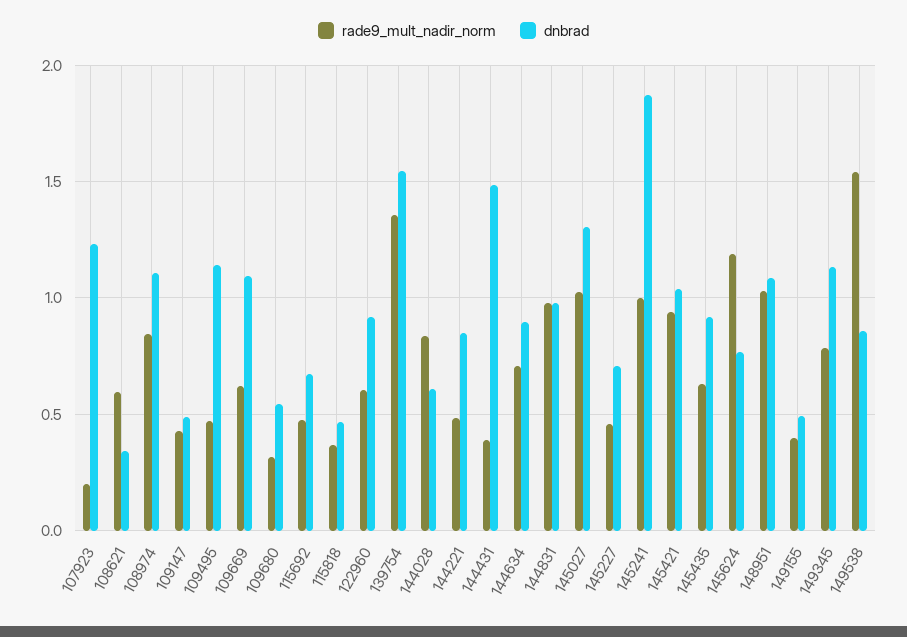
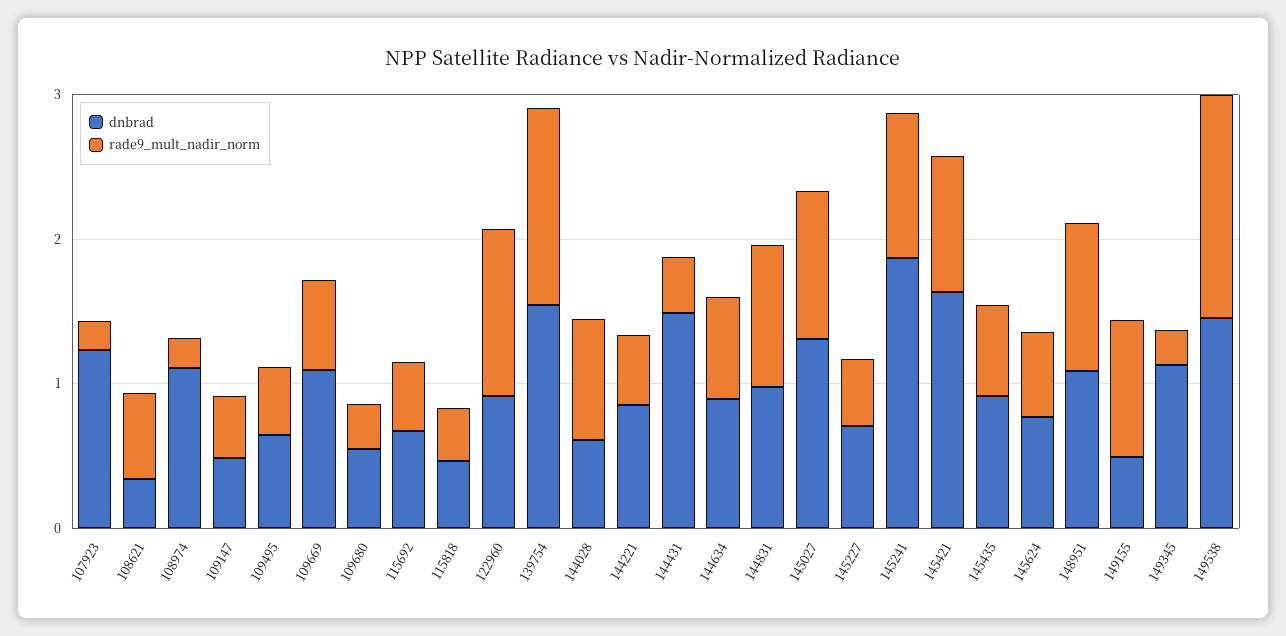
rade9_mult_nadir_norm, 108974: 0.85 -> 0.2
dnbrad, 109495: 1.15 -> 0.6
rade9_mult_nadir_norm, 122960: 0.6 -> 1.2
dnbrad, 145421: 1.05 -> 1.6
rade9_mult_nadir_norm, 145624: 1.2 -> 0.6
rade9_mult_nadir_norm, 149155: 0.4 -> 1
rade9_mult_nadir_norm, 149345: 0.8 -> 0.2
dnbrad, 149538: 0.85 -> 1.4

